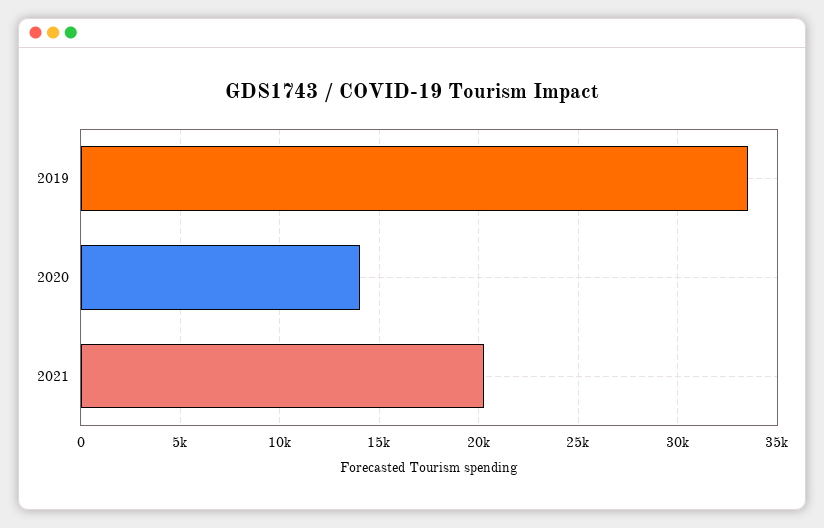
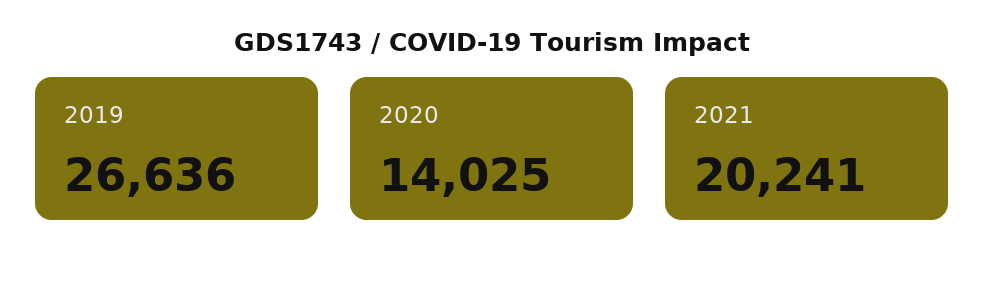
2019: 33500 -> 26636

